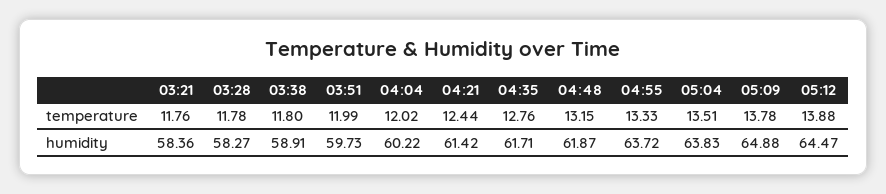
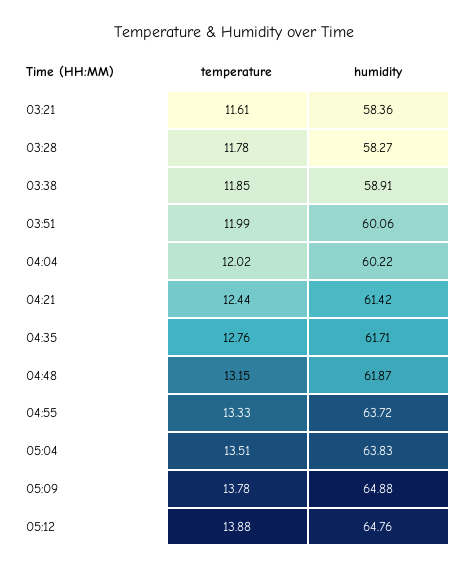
03:21, temperature: 11.76 -> 11.61
03:38, temperature: 11.8 -> 11.85
03:51, humidity: 59.73 -> 60.06
05:12, humidity: 64.47 -> 64.76

